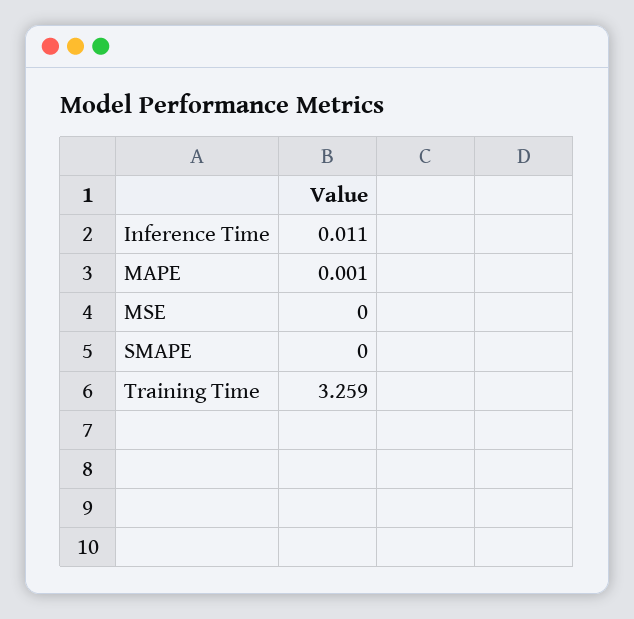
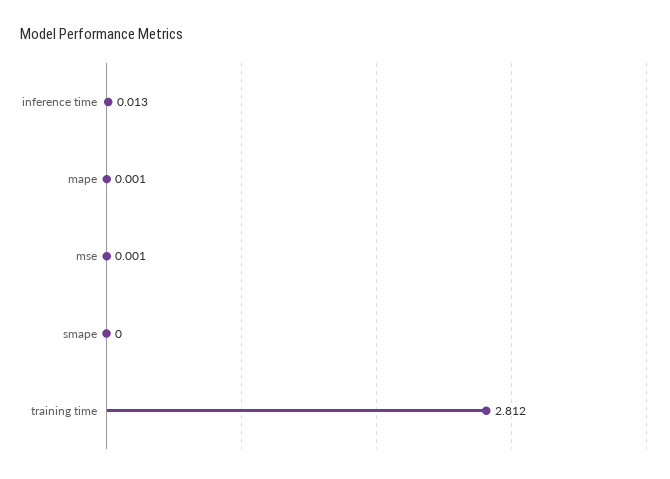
Inference Time: 0.011 -> 0.013
MSE: 0 -> 0.001
Training Time: 3.259 -> 2.812

